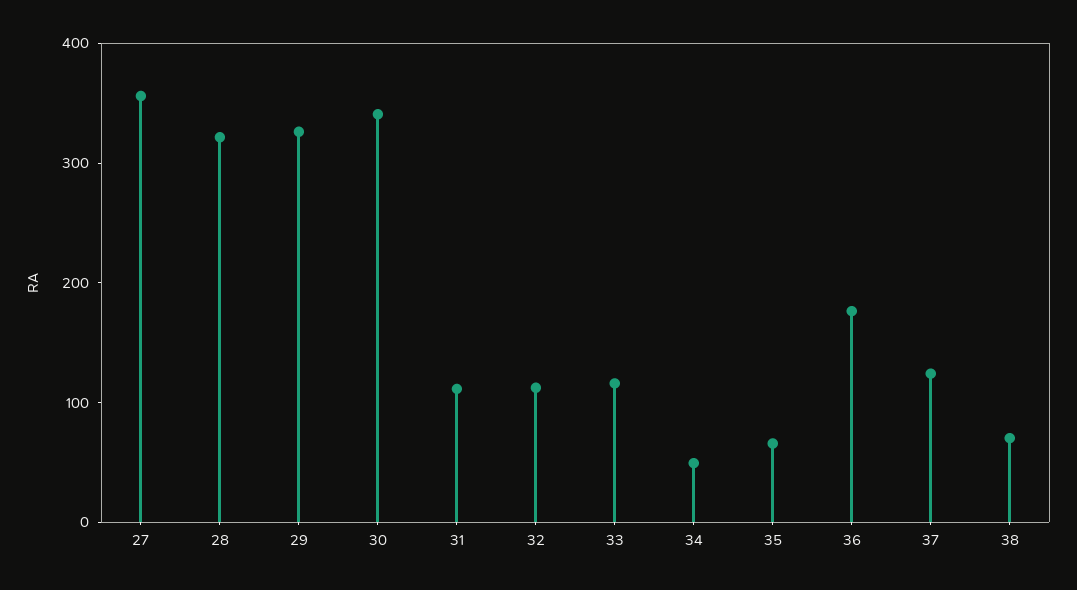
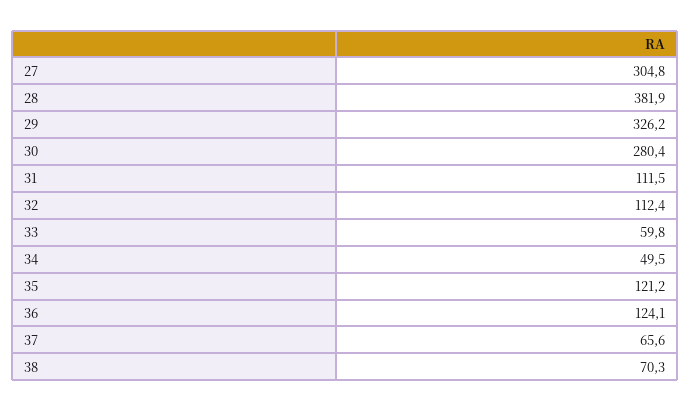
27: 360 -> 304.8
28: 320 -> 381.9
30: 340 -> 280.4
33: 120 -> 59.8
35: 60 -> 121.2
36: 180 -> 124.1
37: 120 -> 65.6

